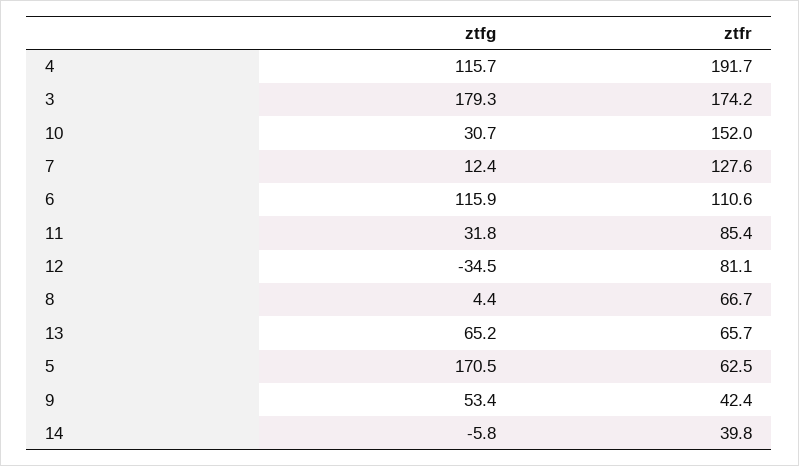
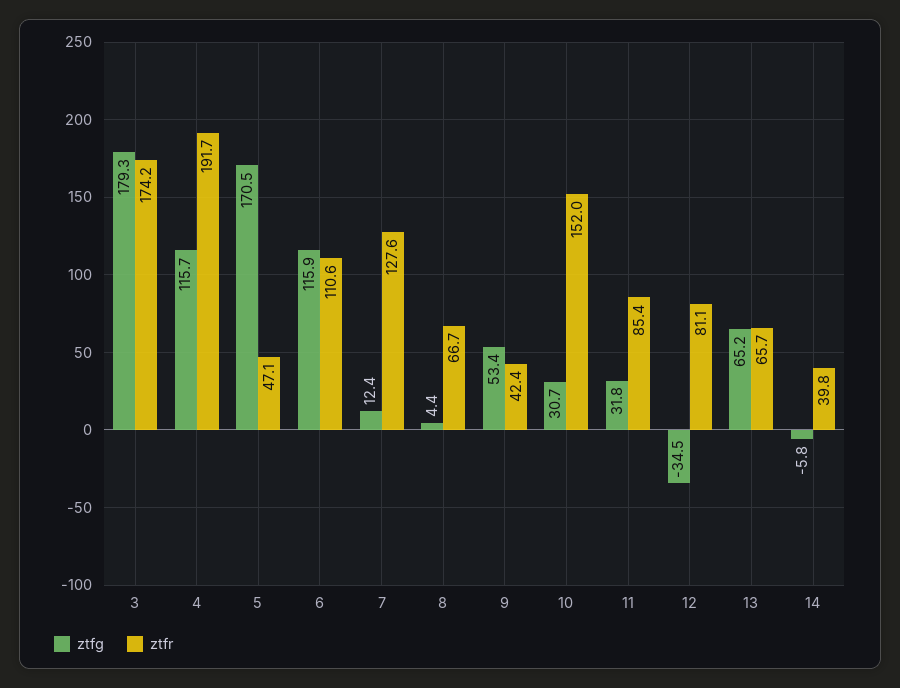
ztfr, 5: 62.5 -> 47.1

